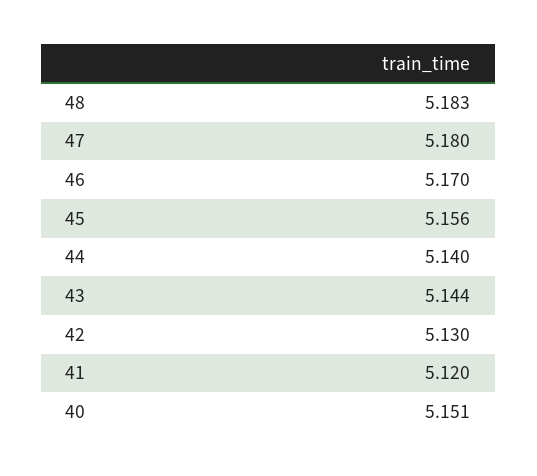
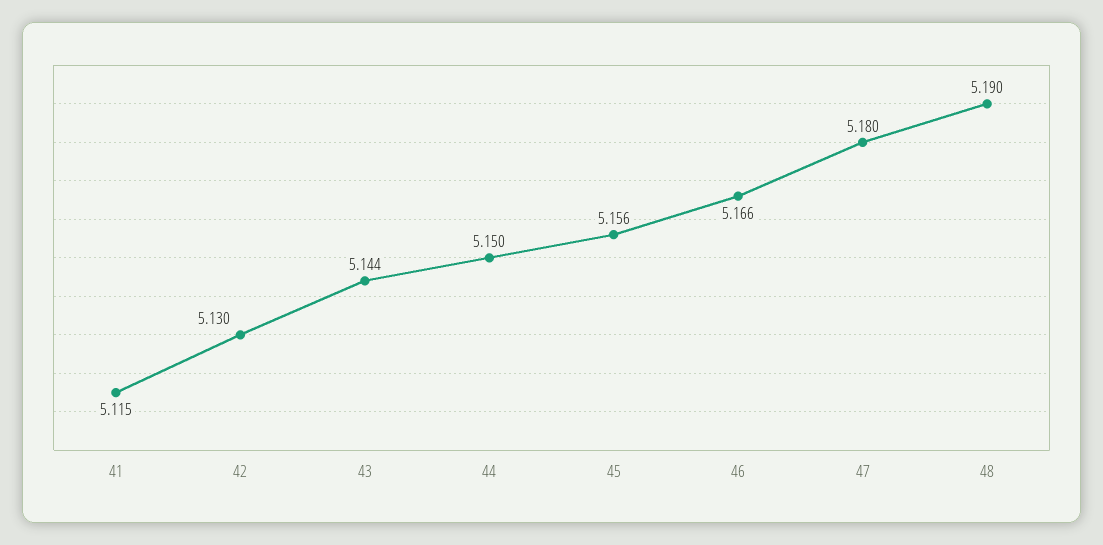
48: 5.183 -> 5.19
46: 5.17 -> 5.166
44: 5.14 -> 5.15
41: 5.12 -> 5.115
40: 5.151 -> none

